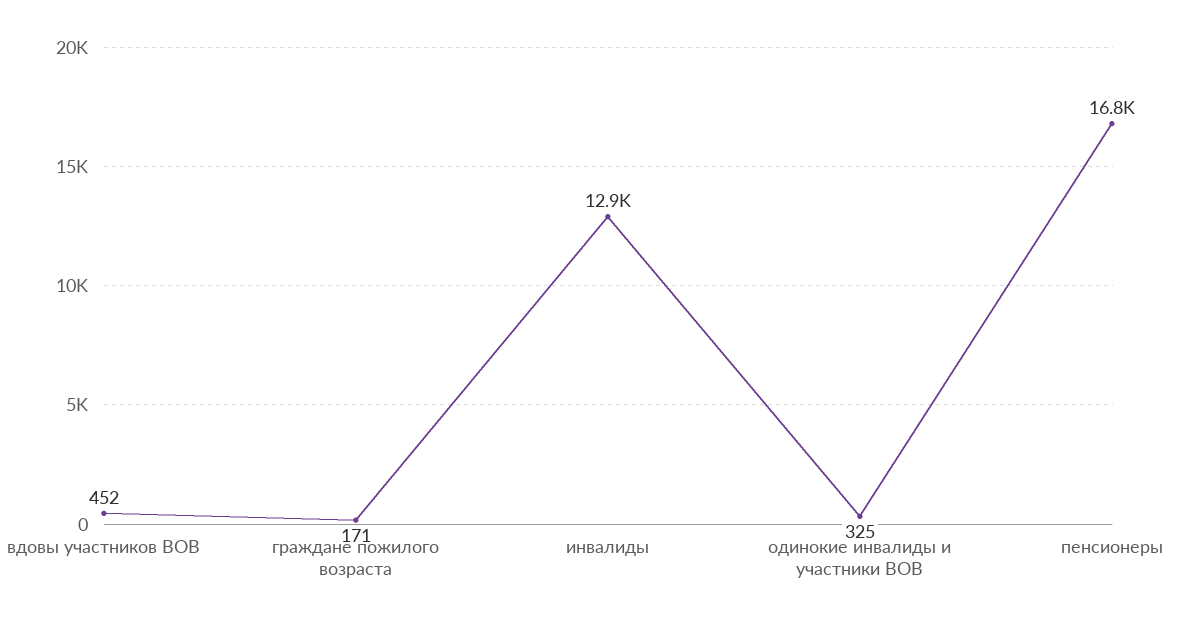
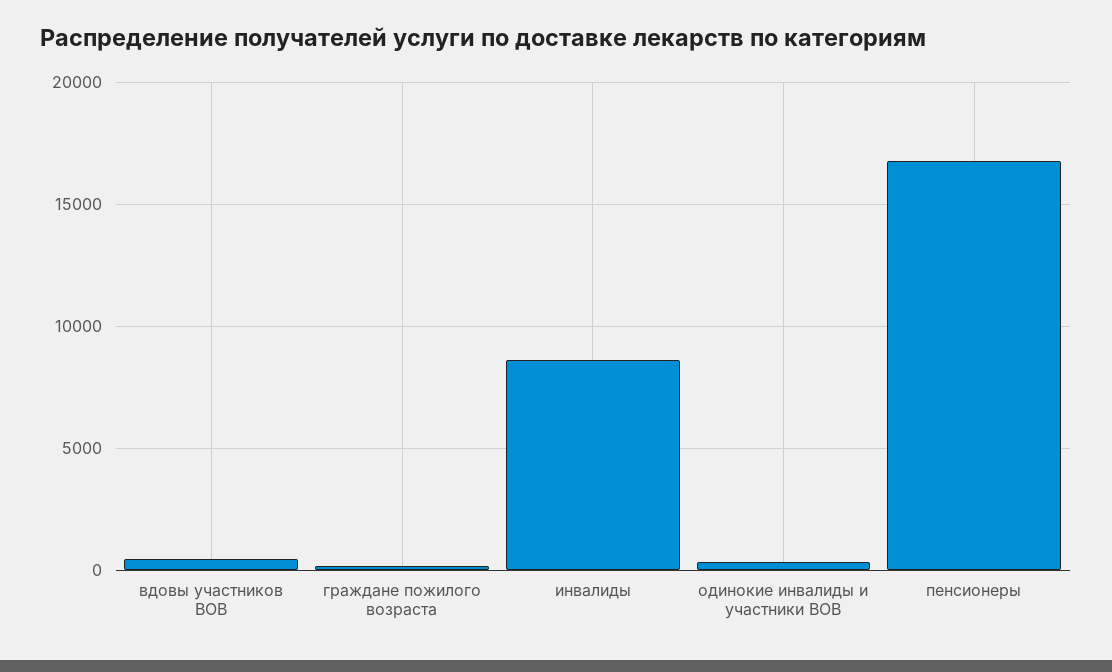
инвалиды: 12900 -> 8500

